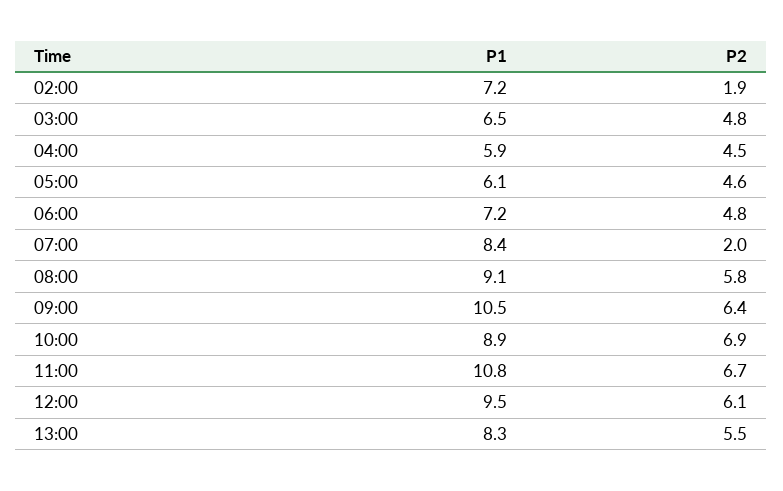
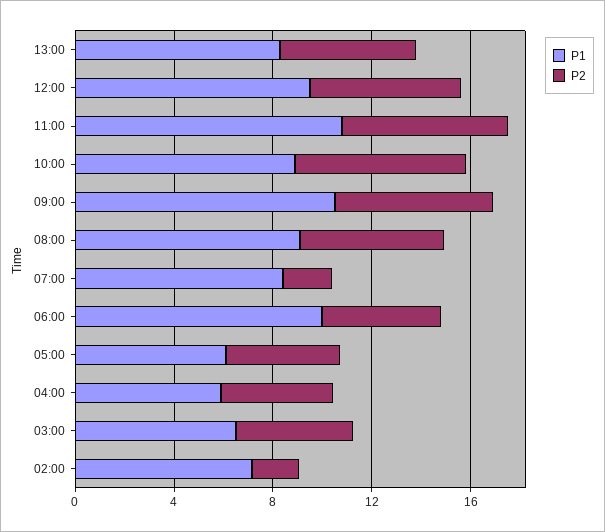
P1, 06:00: 7.2 -> 10

